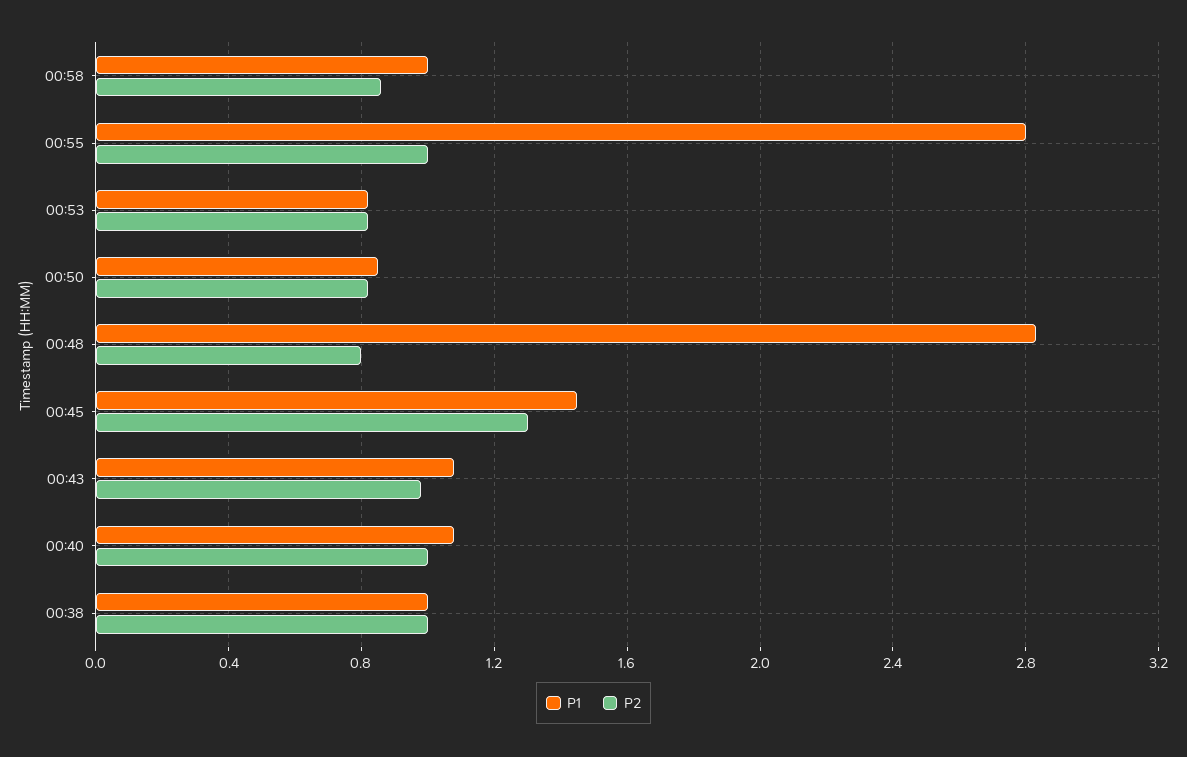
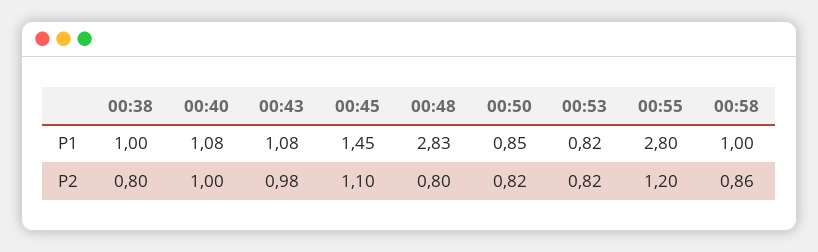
P2, 00:55: 1 -> 1.2
P2, 00:45: 1.3 -> 1.1
P2, 00:38: 1 -> 0.8

